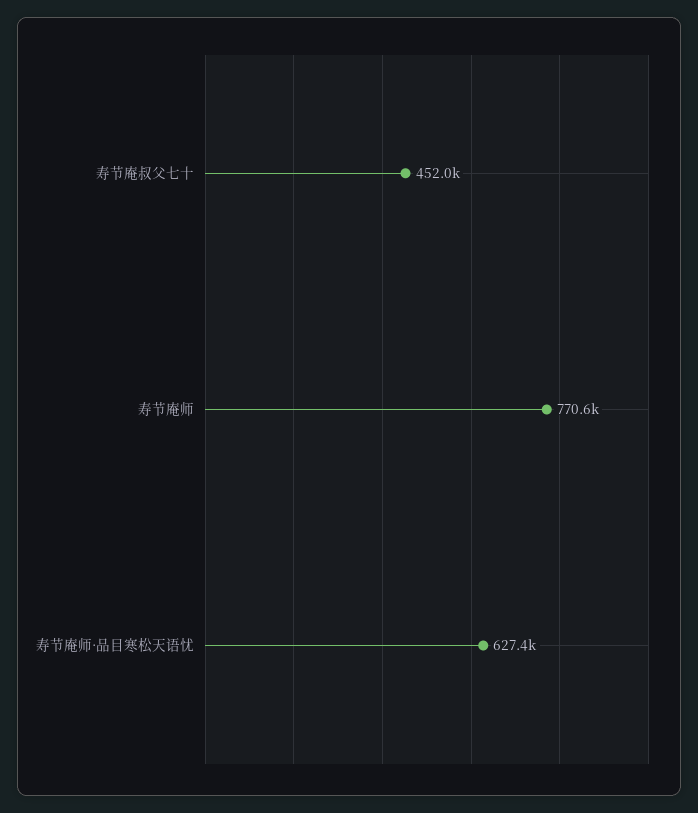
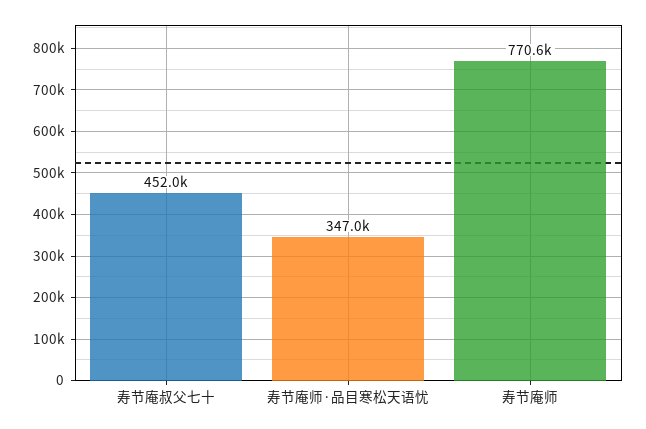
寿节庵师·品目寒松天语忧: 627400 -> 347000

